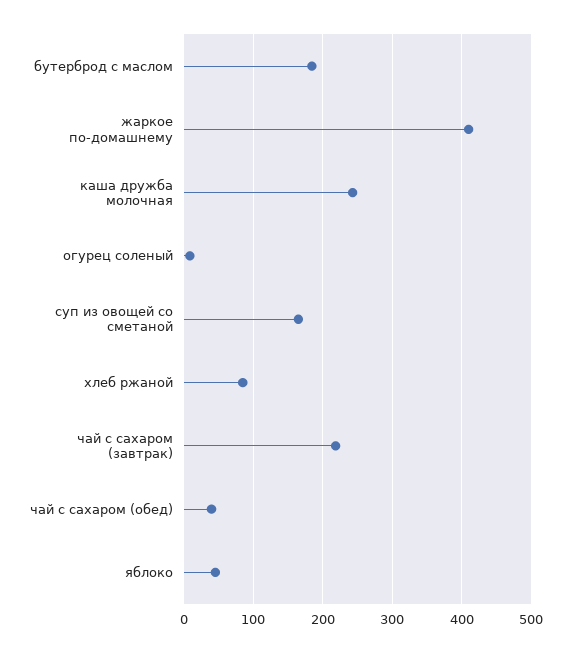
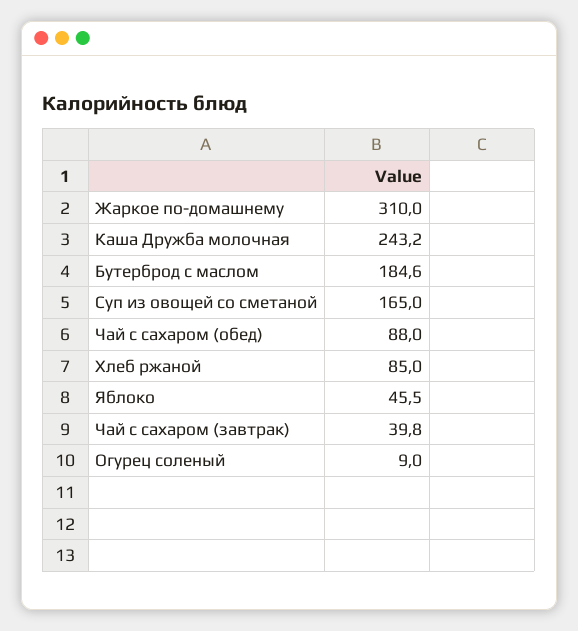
жаркое по-домашнему: 410 -> 310
чай с сахаром (завтрак): 220 -> 39.8
чай с сахаром (обед): 40 -> 88

